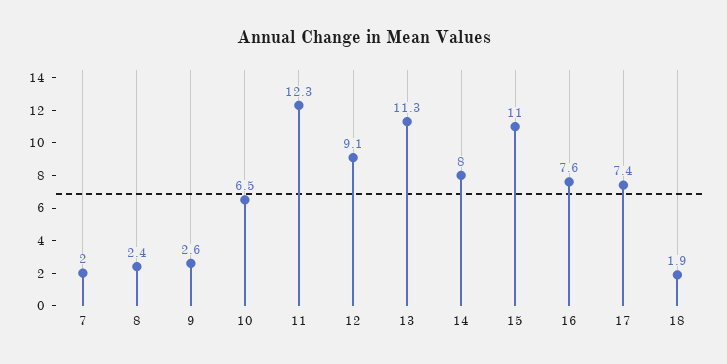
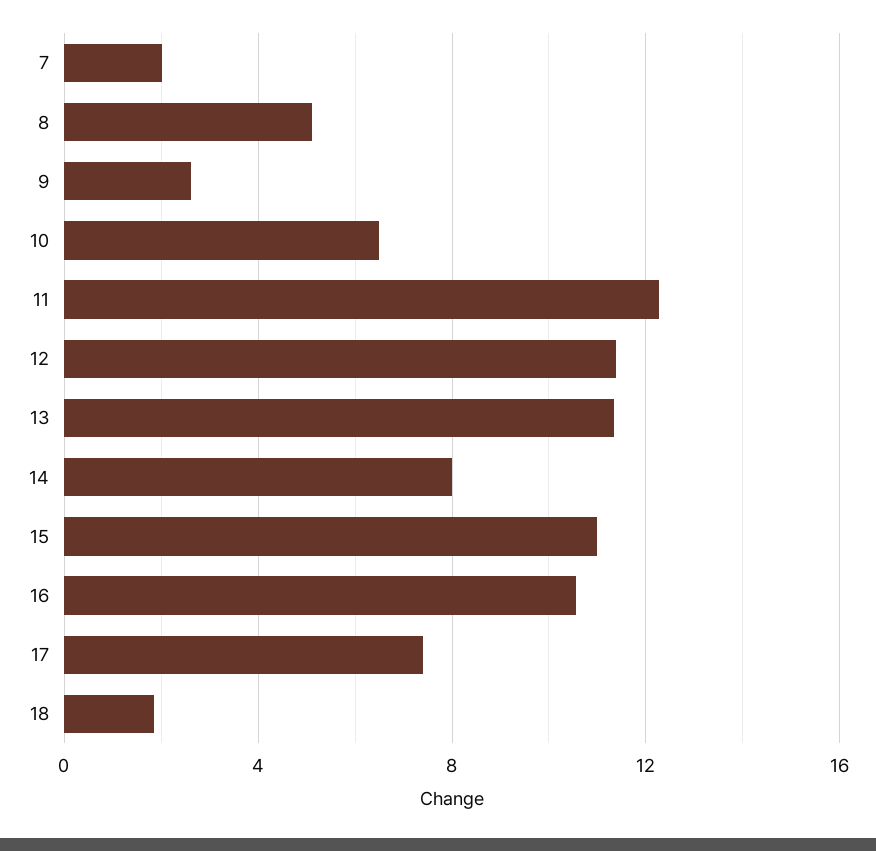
8: 2.4 -> 5
12: 9.1 -> 11.5
16: 7.6 -> 10.5

